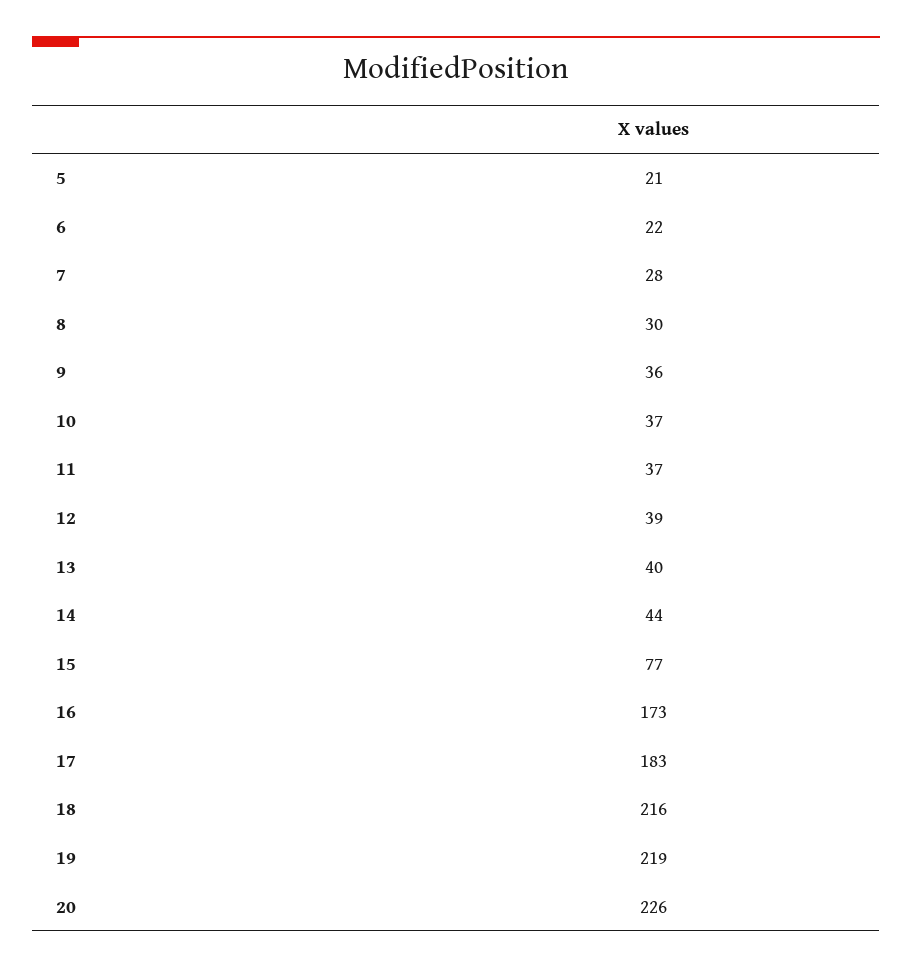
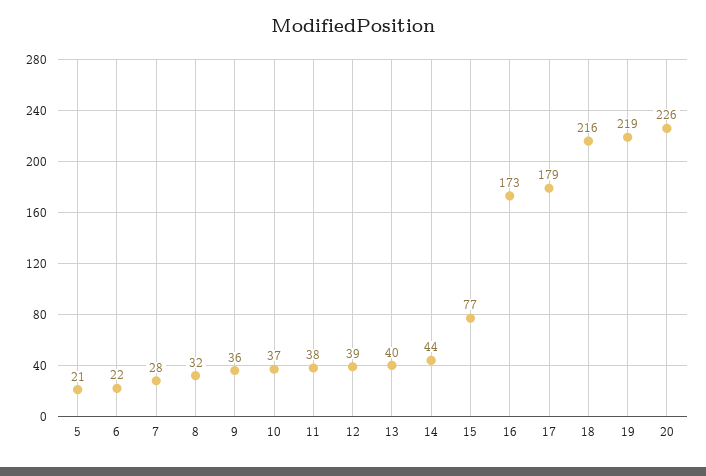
8: 30 -> 32
11: 37 -> 38
17: 183 -> 179

